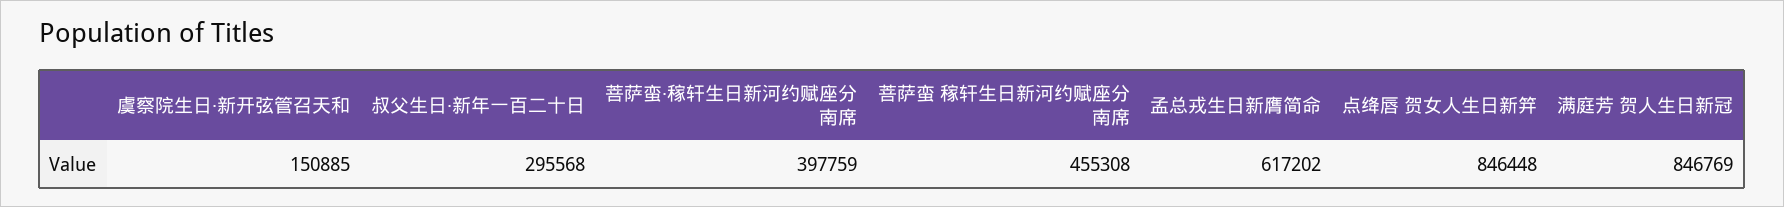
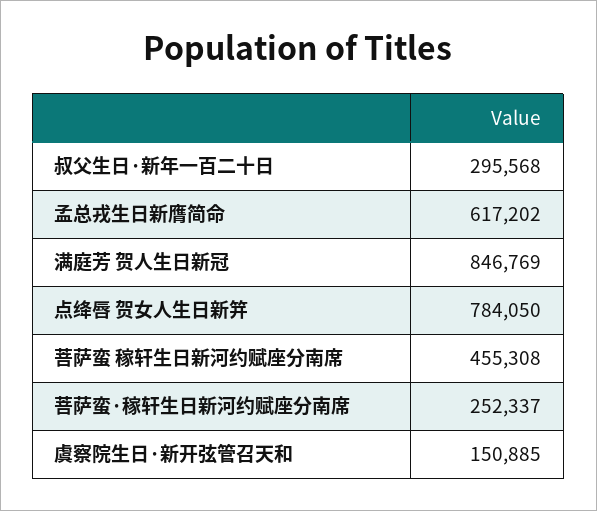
菩萨蛮·稼轩生日新河约赋座分南席: 397759 -> 252337
点绛唇 贺女人生日新笄: 846448 -> 784050

